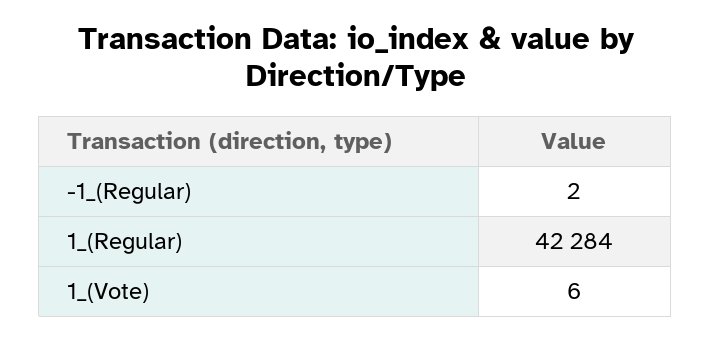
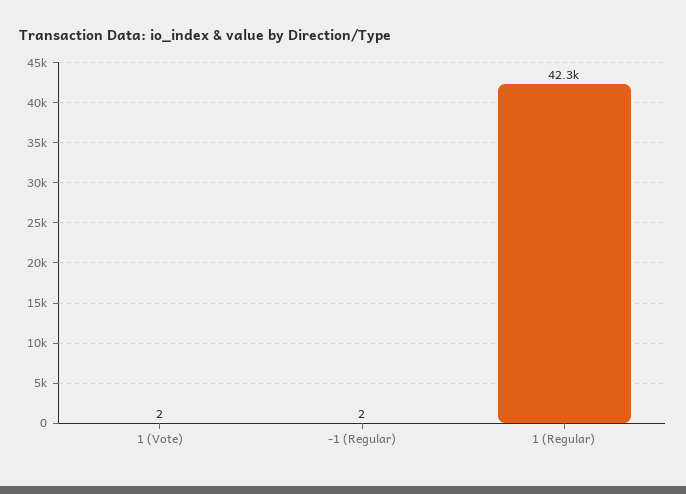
1_(Vote): 6 -> 2

